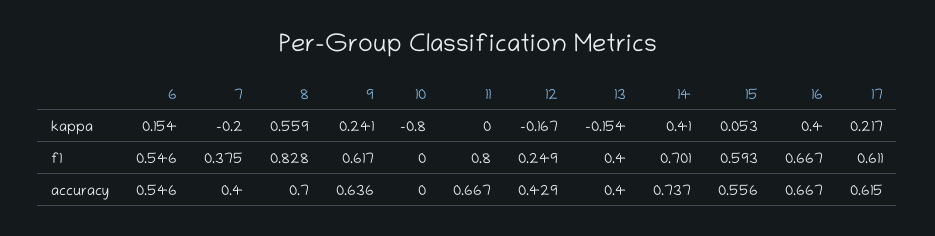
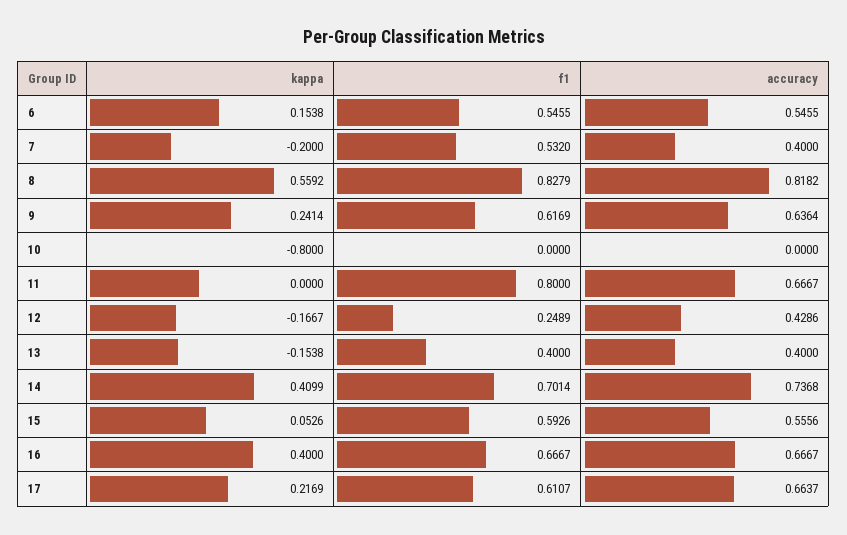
7, f1: 0.375 -> 0.532
8, accuracy: 0.7 -> 0.8182
17, accuracy: 0.615 -> 0.6637

